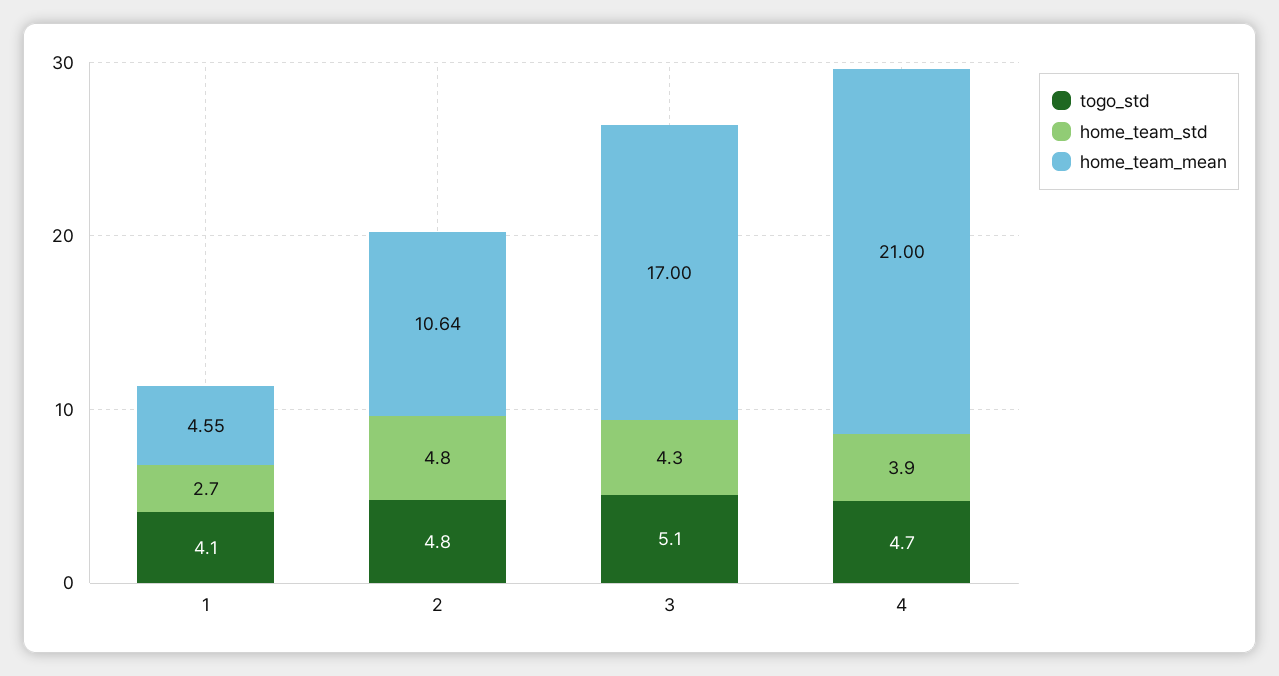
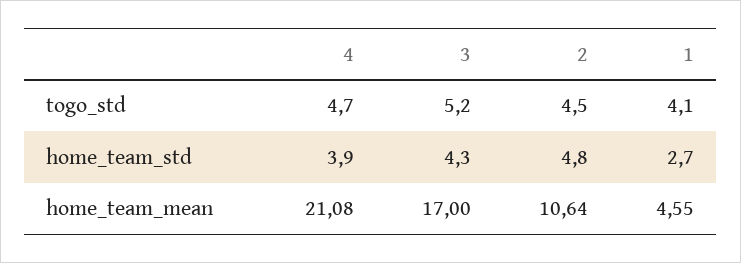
togo_std, 2: 4.8 -> 4.5
togo_std, 3: 5.1 -> 5.2
home_team_mean, 4: 21 -> 21.08

